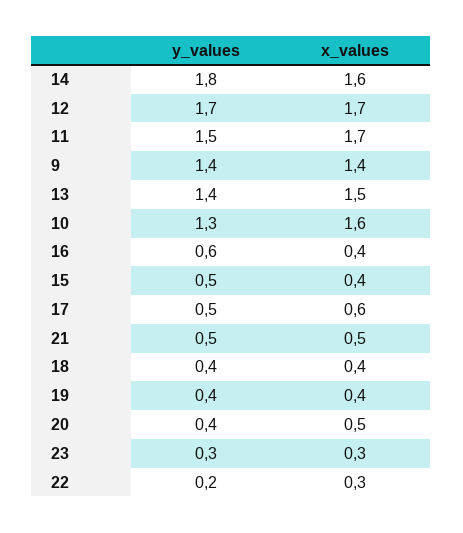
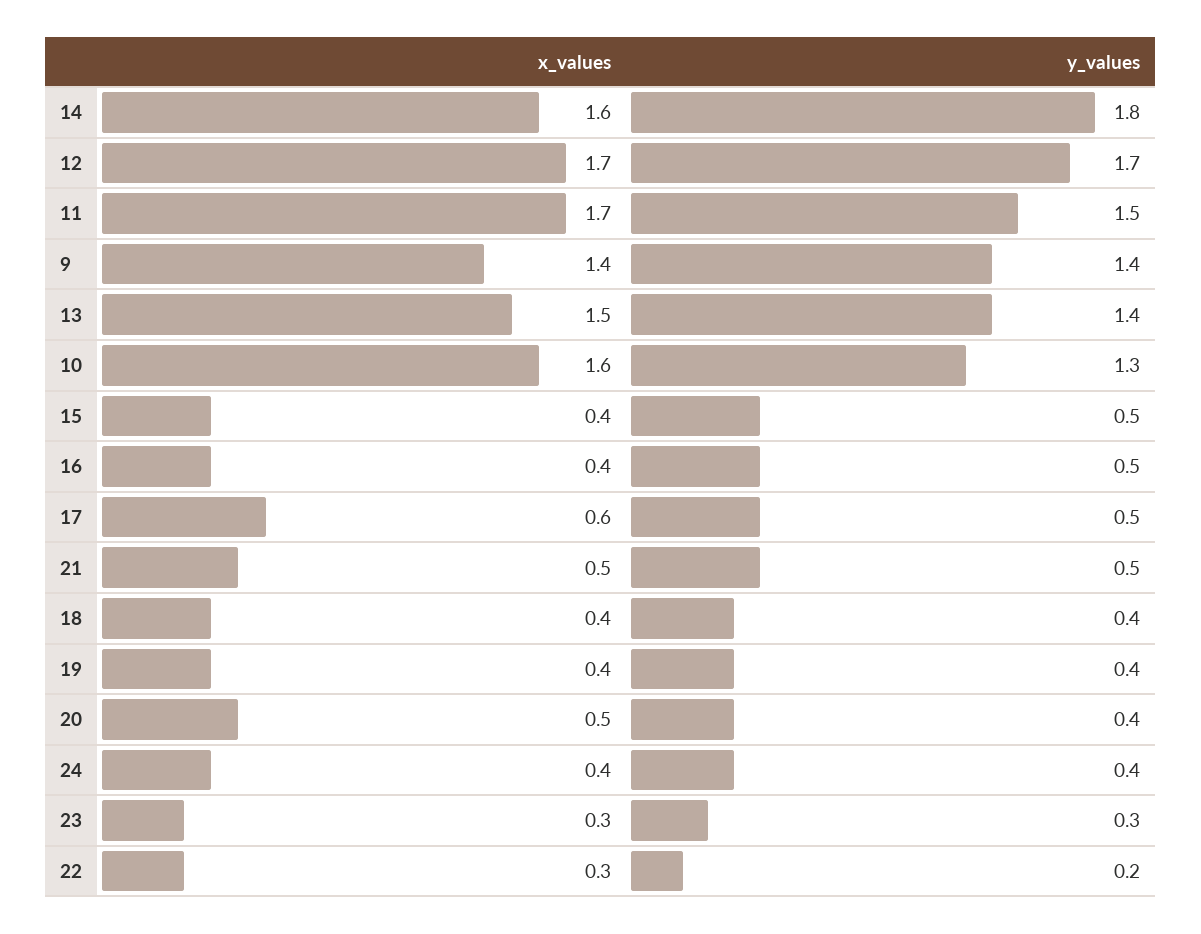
y_values, 16: 0.6 -> 0.5
x_values, 24: none -> 0.4
y_values, 24: none -> 0.4

